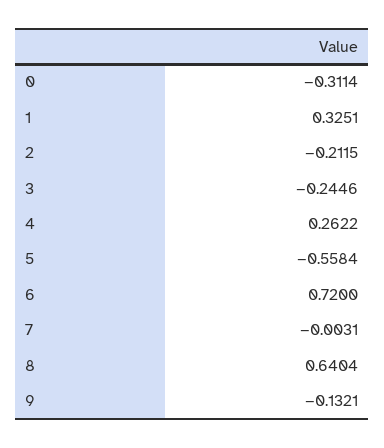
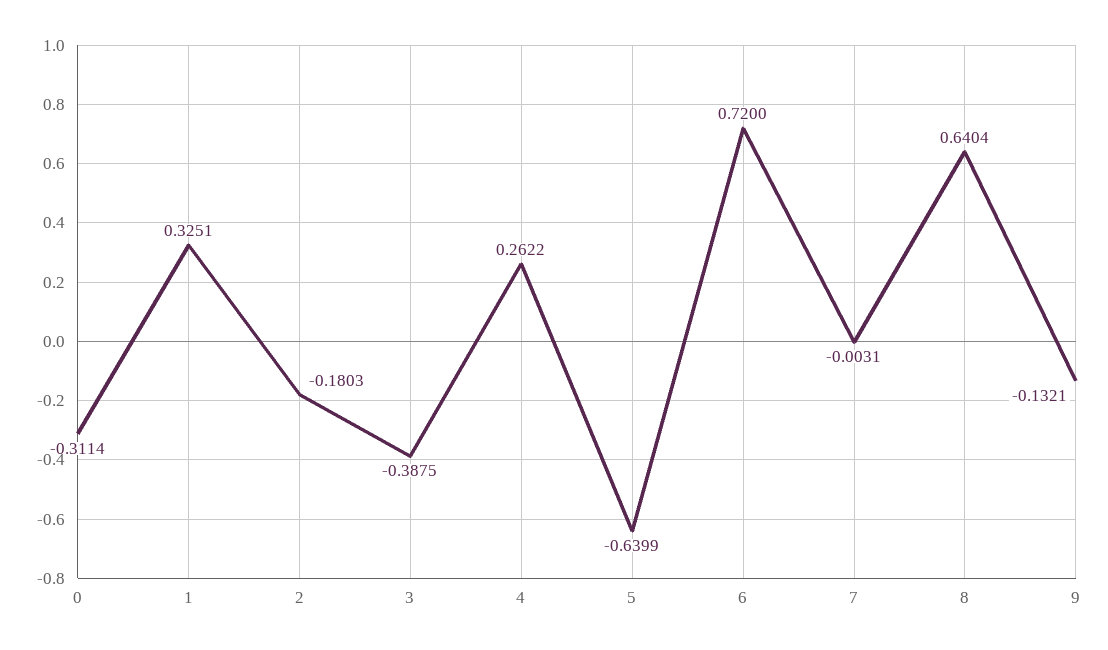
2: -0.2115 -> -0.1803
3: -0.2446 -> -0.3875
5: -0.5584 -> -0.6399

